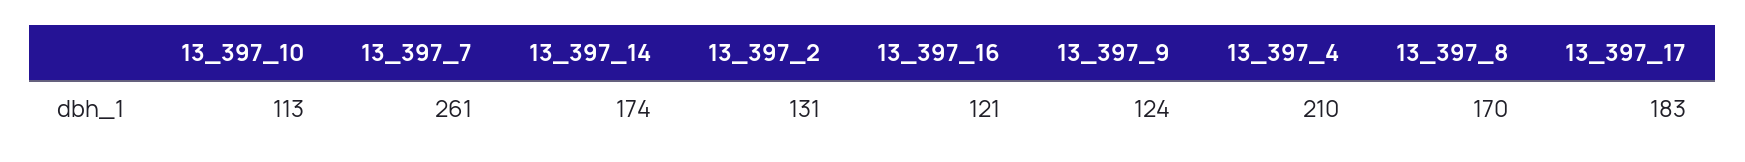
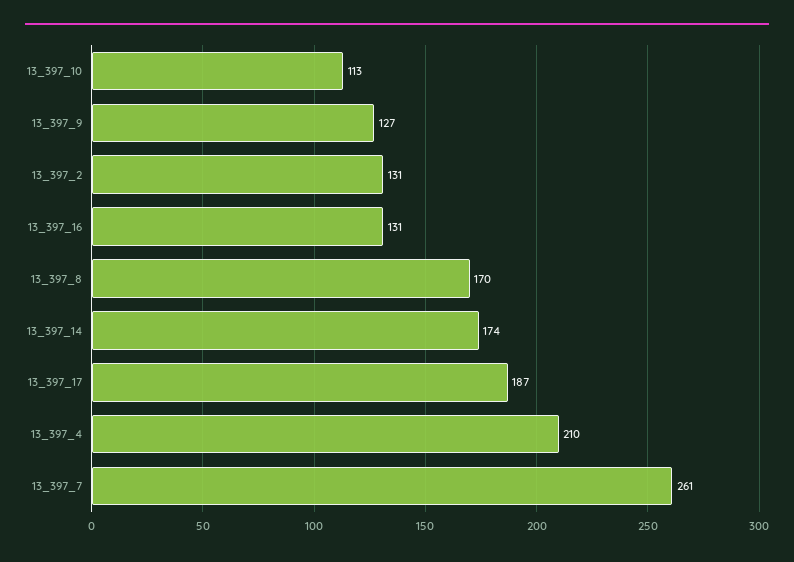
13_397_16: 121 -> 131
13_397_9: 124 -> 127
13_397_17: 183 -> 187

